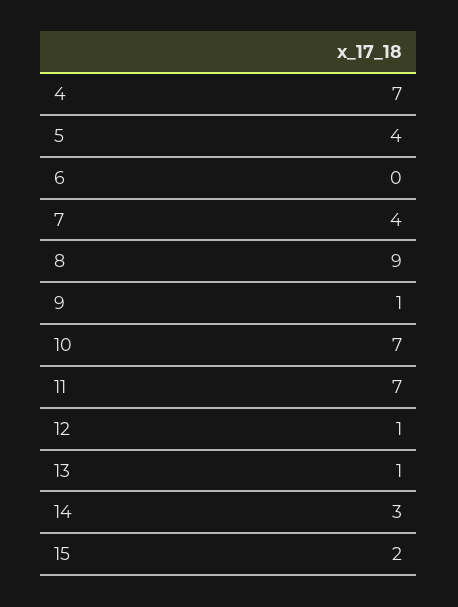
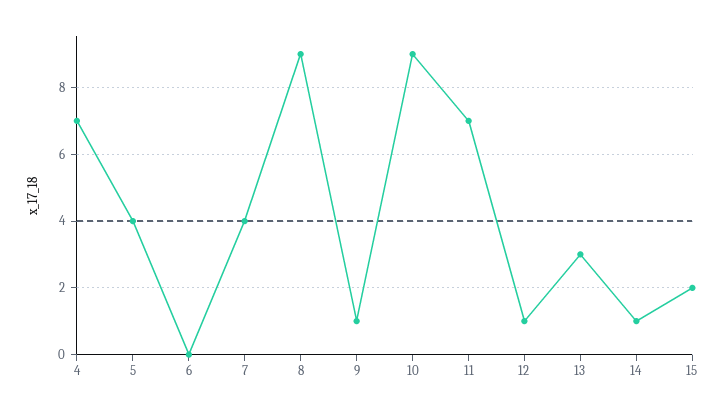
10: 7 -> 9
13: 1 -> 3
14: 3 -> 1

